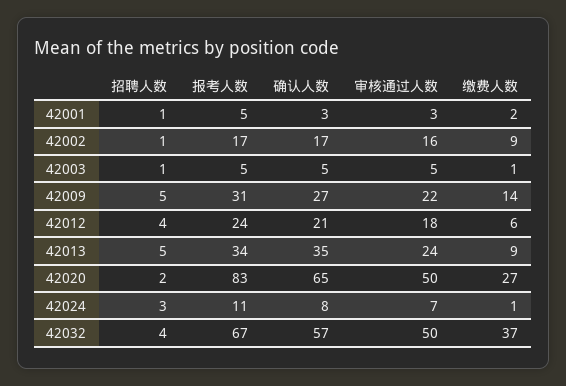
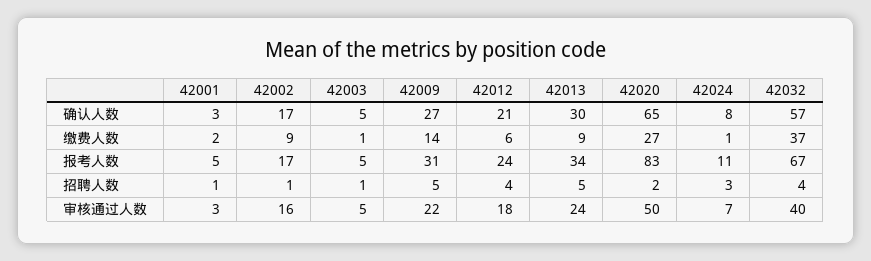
确认人数, 42013: 35 -> 30
审核通过人数, 42032: 50 -> 40

